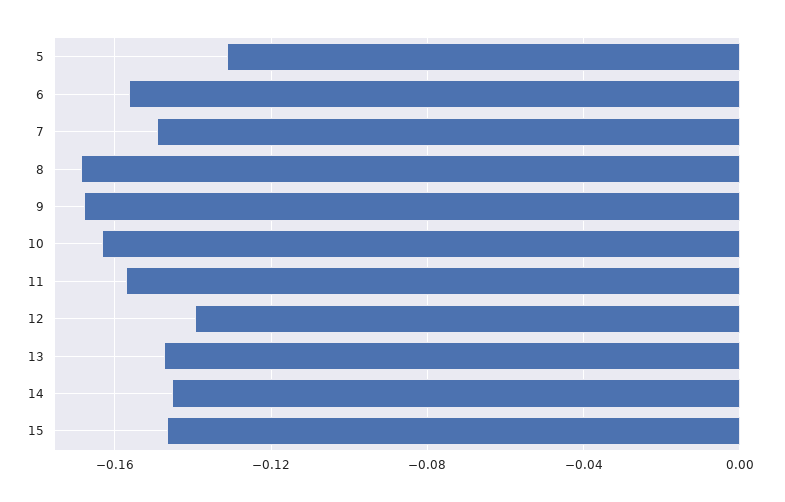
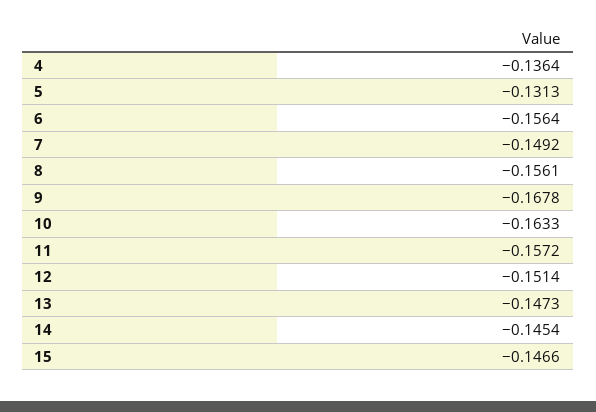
8: -0.17 -> -0.1561
12: -0.14 -> -0.1514
4: none -> -0.1364

